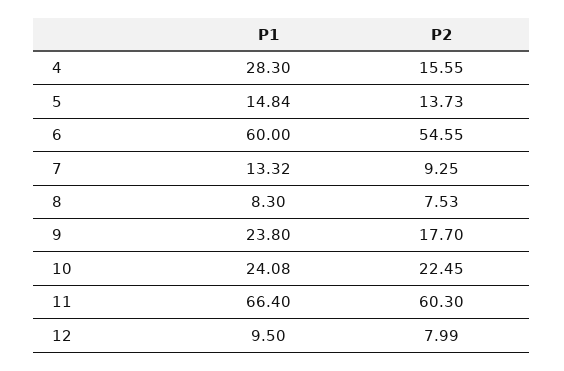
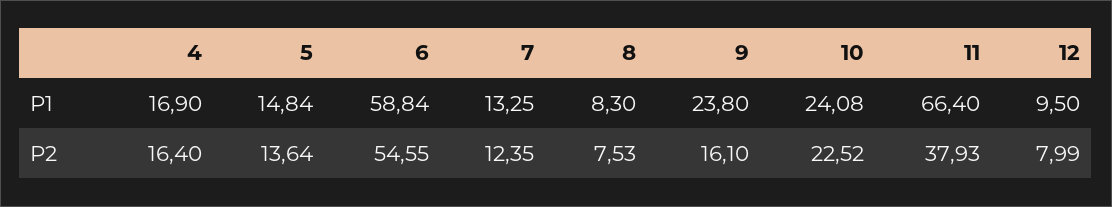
P1, 4: 28.3 -> 16.9
P2, 4: 15.55 -> 16.4
P2, 5: 13.73 -> 13.64
P1, 6: 60 -> 58.84
P1, 7: 13.32 -> 13.25
P2, 7: 9.25 -> 12.35
P2, 9: 17.7 -> 16.1
P2, 10: 22.45 -> 22.52
P2, 11: 60.3 -> 37.93

